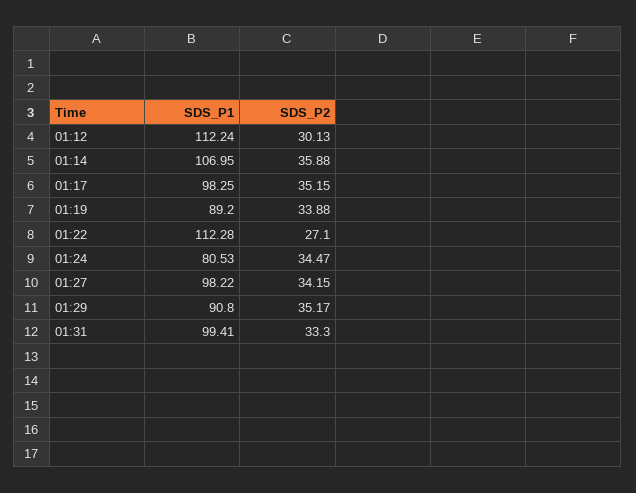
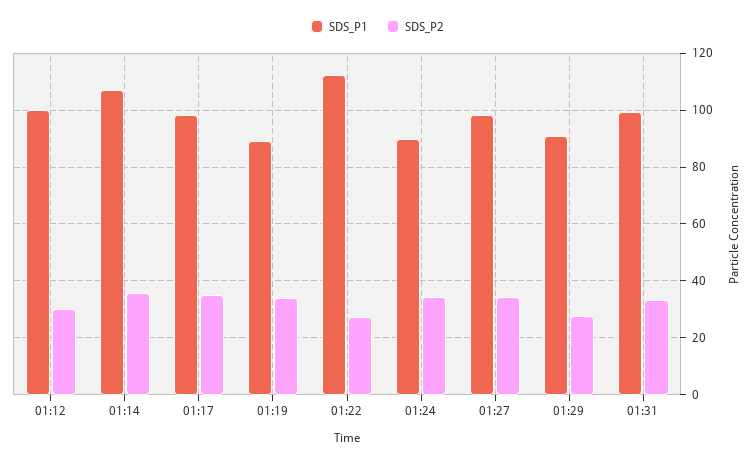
SDS_P1, 01:12: 112.24 -> 100
SDS_P1, 01:24: 80.53 -> 90
SDS_P2, 01:29: 35.17 -> 27.5

